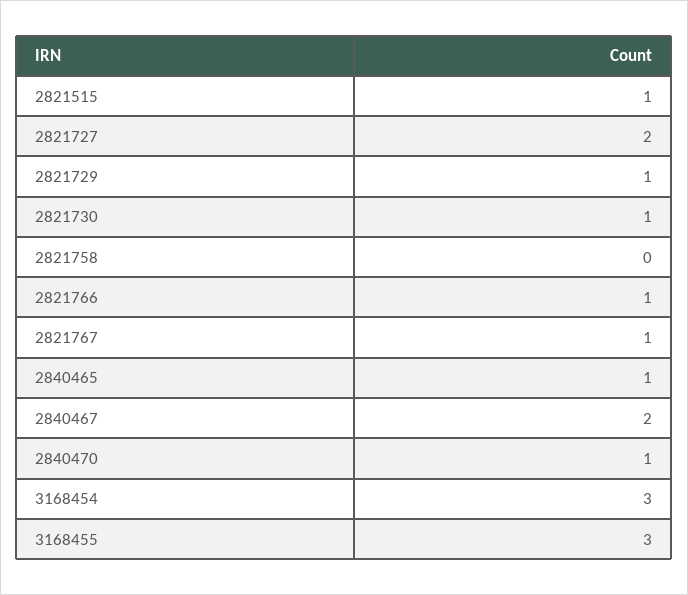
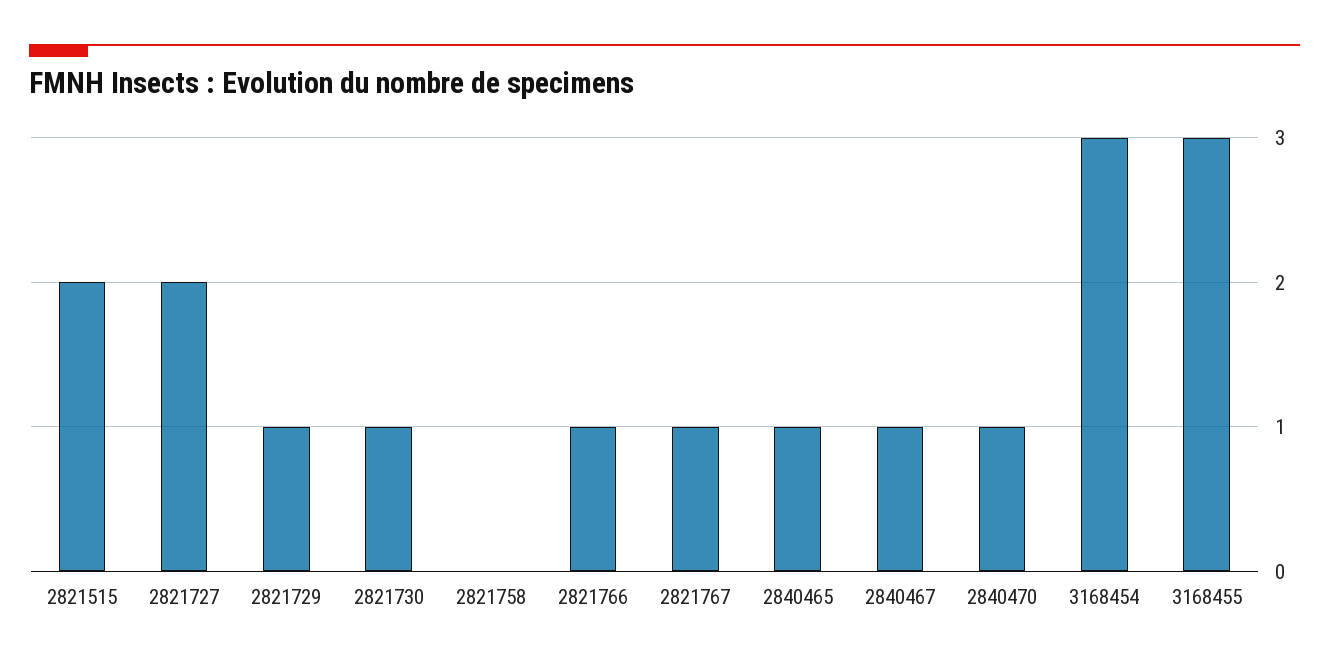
2821515: 1 -> 2
2840467: 2 -> 1

